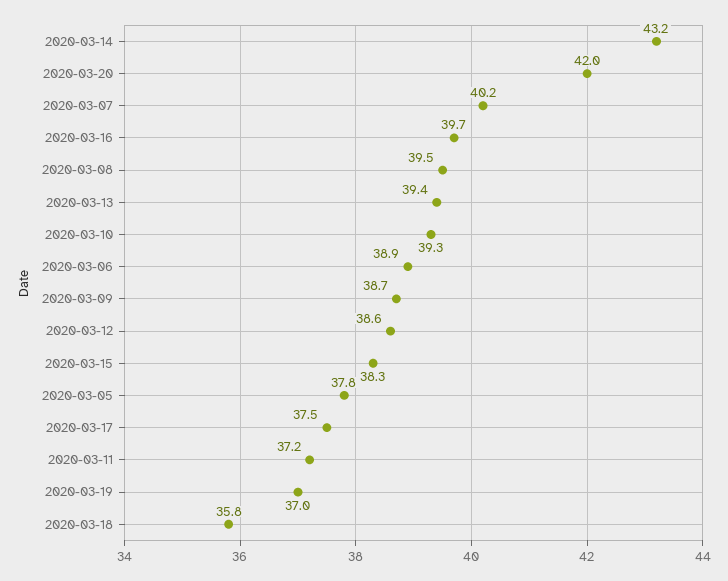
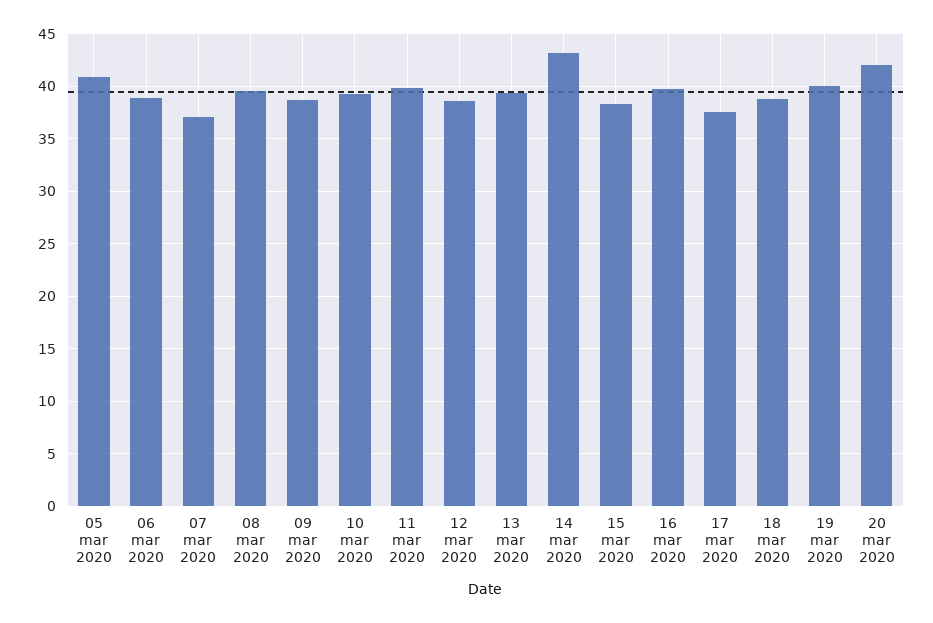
2020-03-07: 40.2 -> 37
2020-03-05: 37.8 -> 41
2020-03-11: 37.2 -> 40
2020-03-19: 37 -> 40
2020-03-18: 35.8 -> 39

